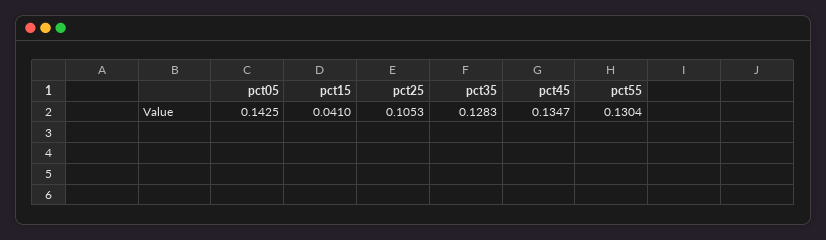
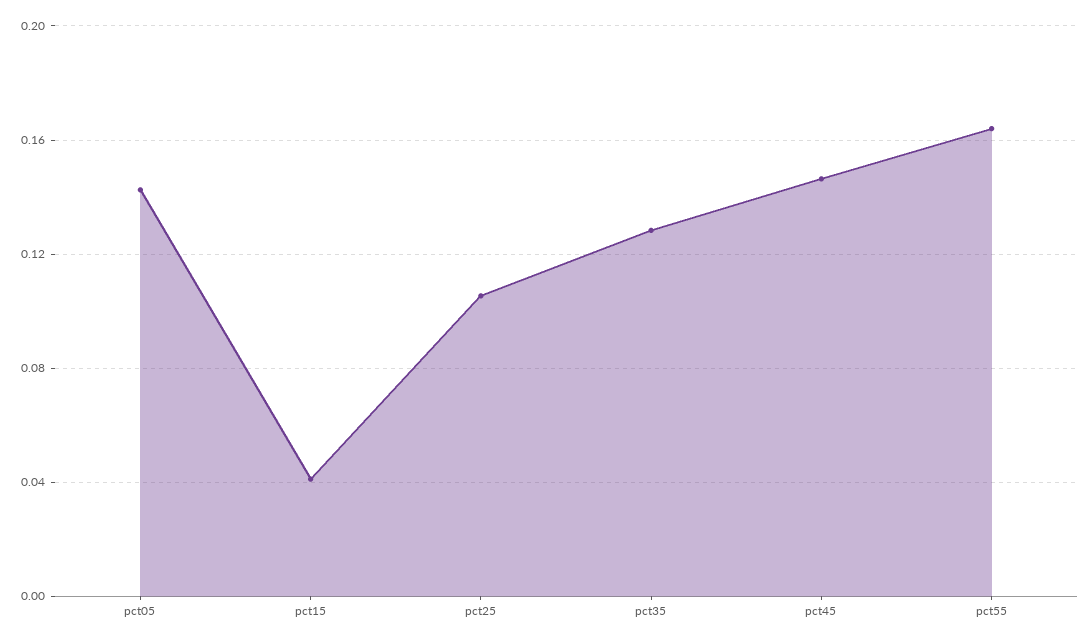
pct45: 0.1347 -> 0.145
pct55: 0.1304 -> 0.165

